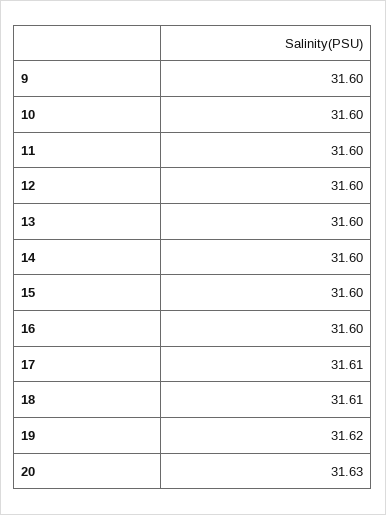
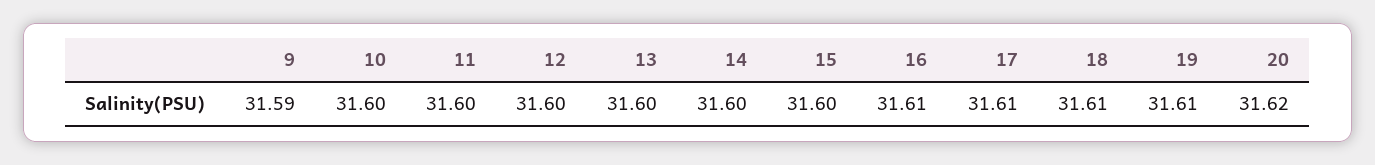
9: 31.6 -> 31.59
16: 31.6 -> 31.61
19: 31.62 -> 31.61
20: 31.63 -> 31.62

